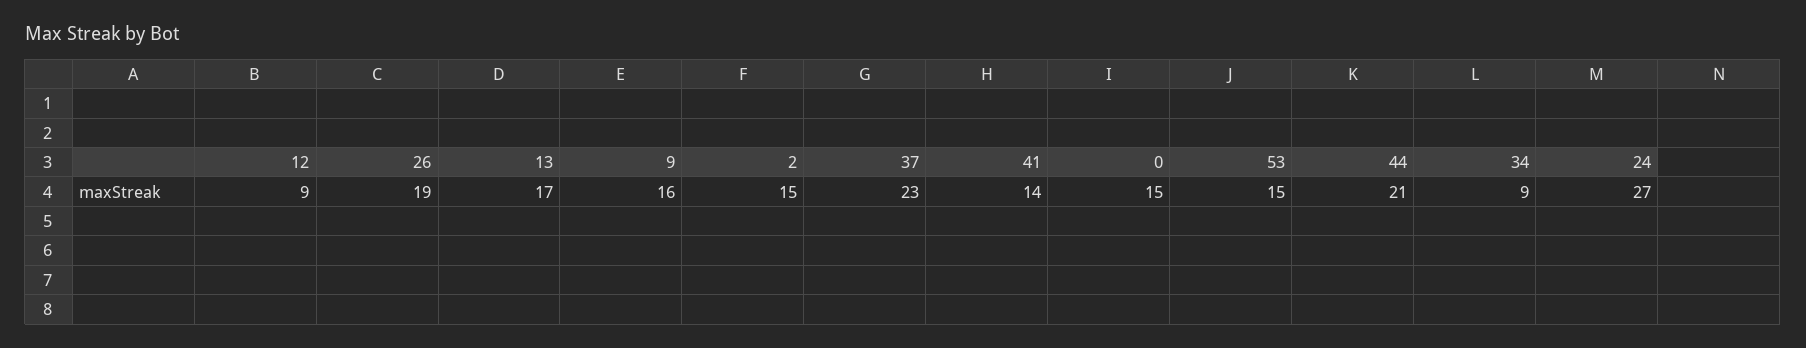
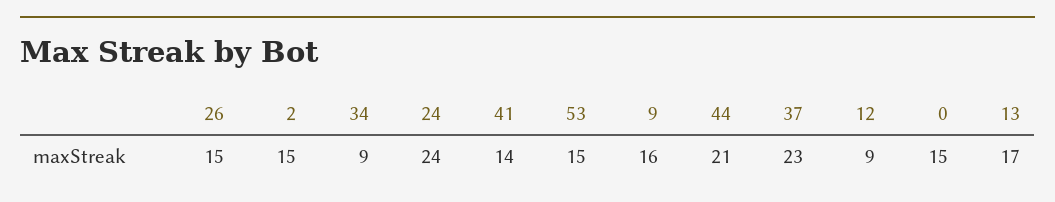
26: 19 -> 15
24: 27 -> 24

